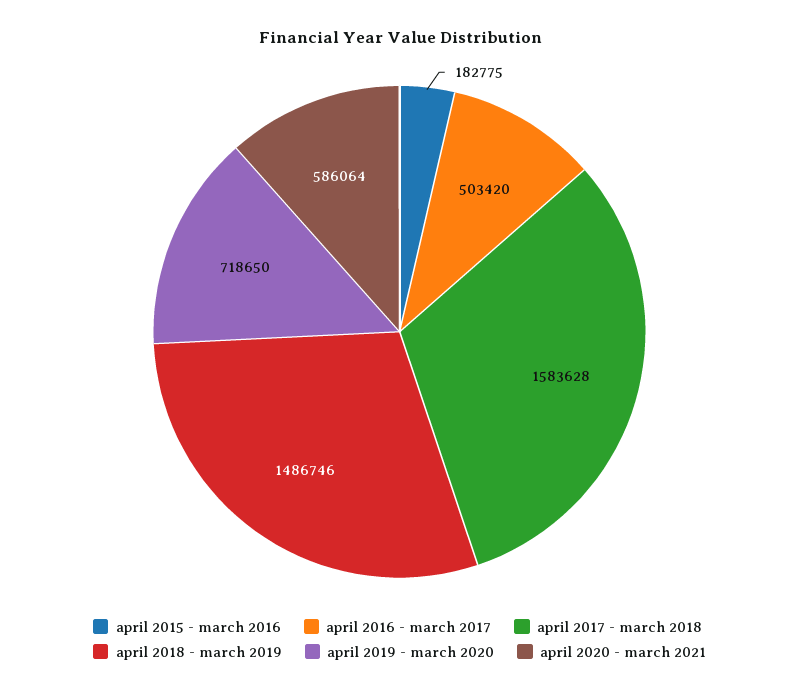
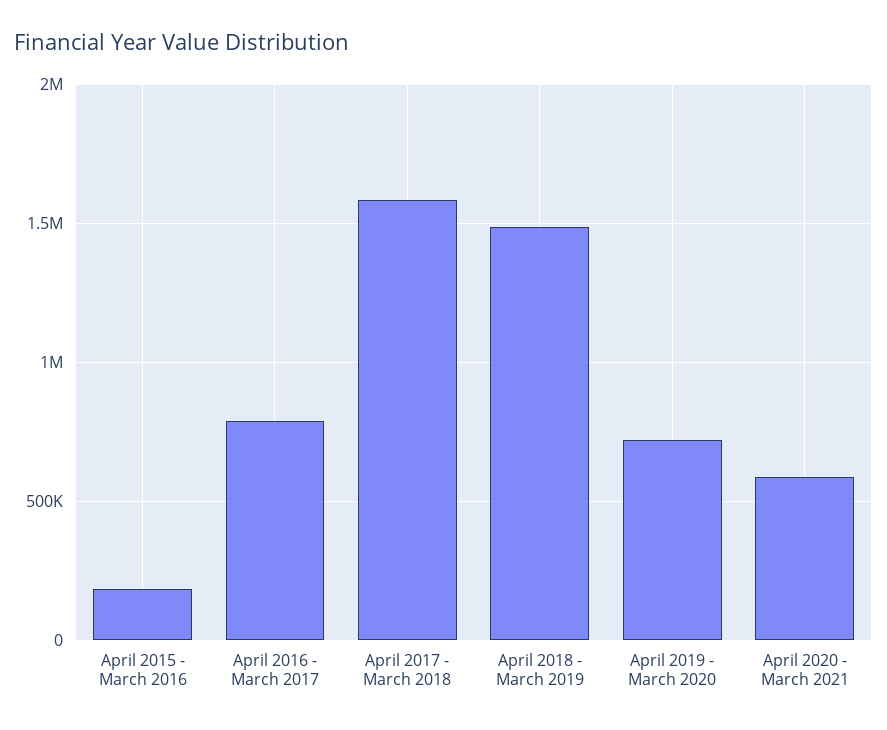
april 2016 - march 2017: 503420 -> 800000

